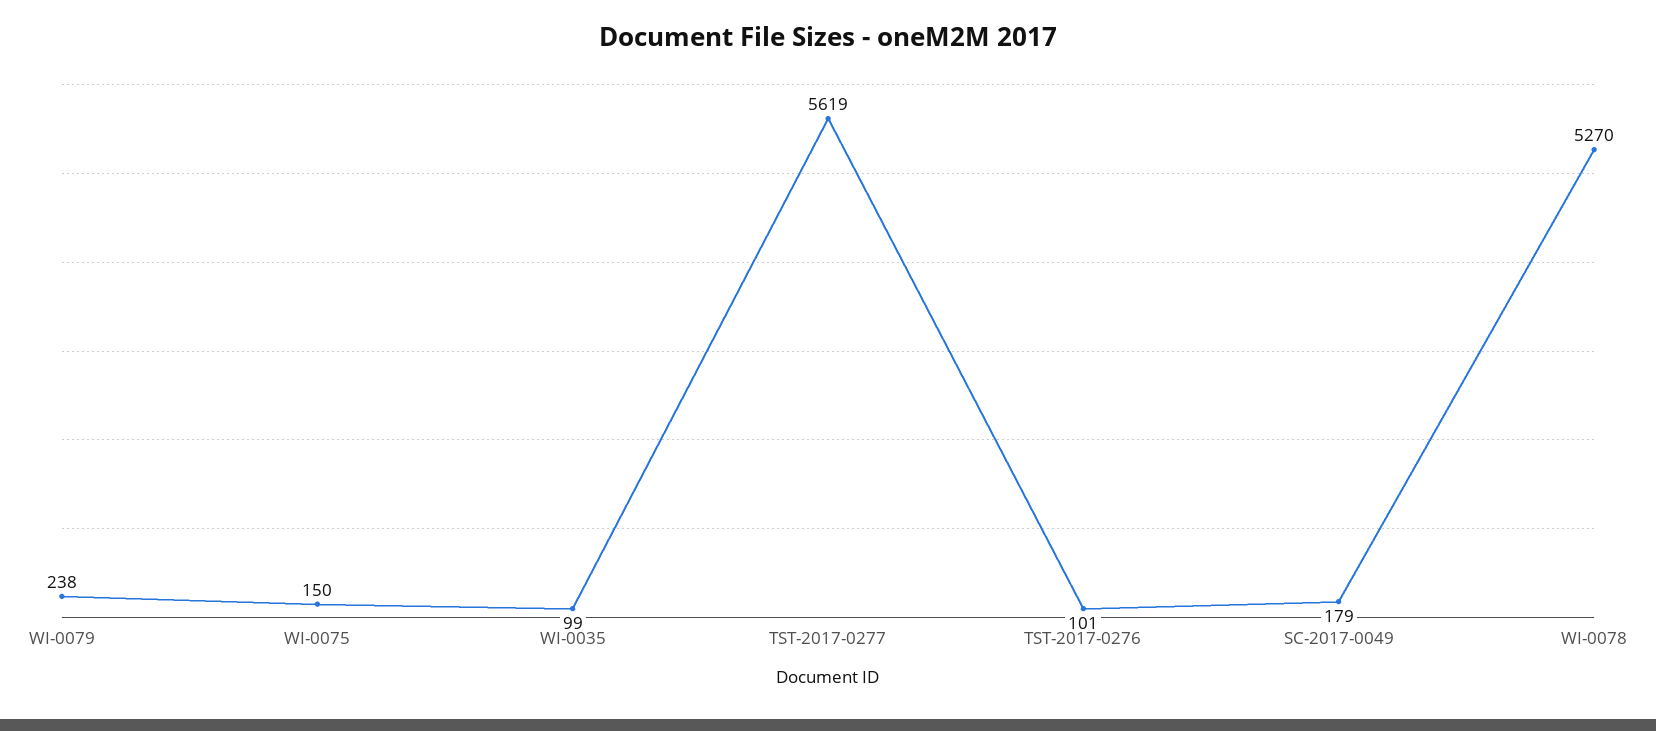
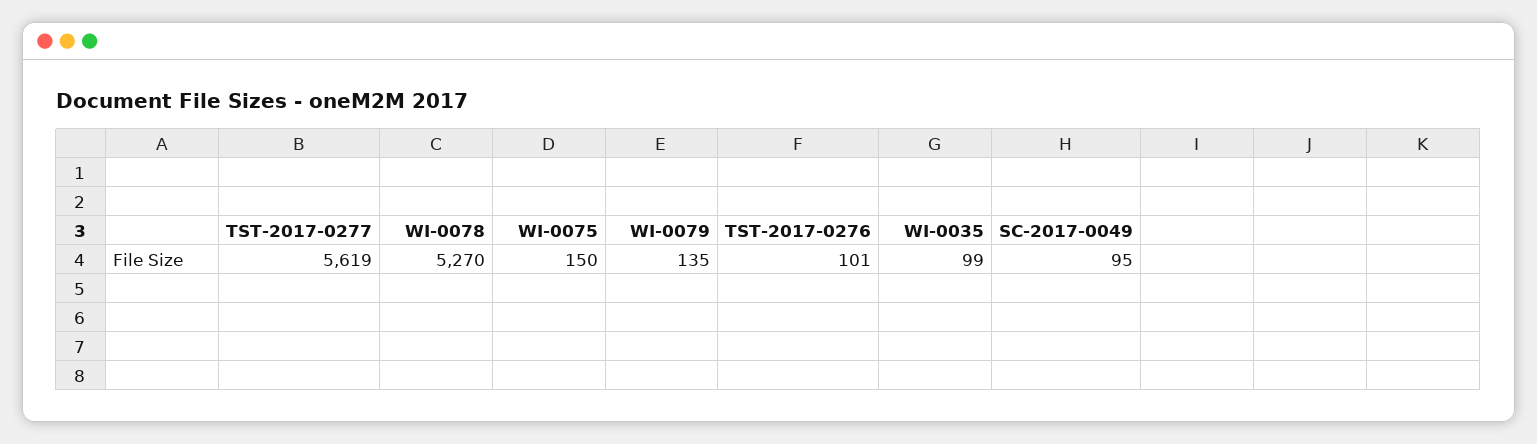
WI-0079: 238 -> 135
SC-2017-0049: 179 -> 95

